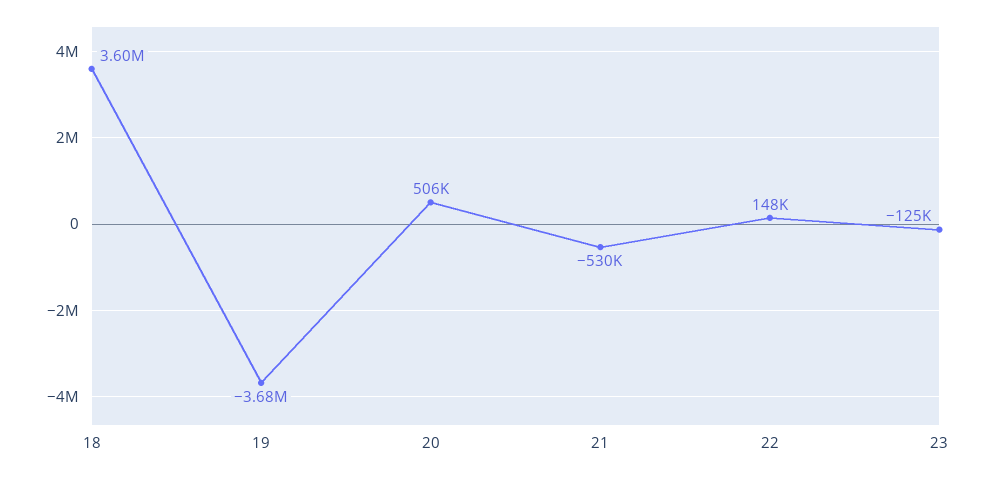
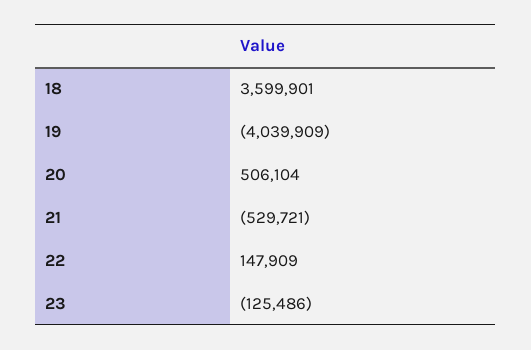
19: -3680000 -> -4039909

